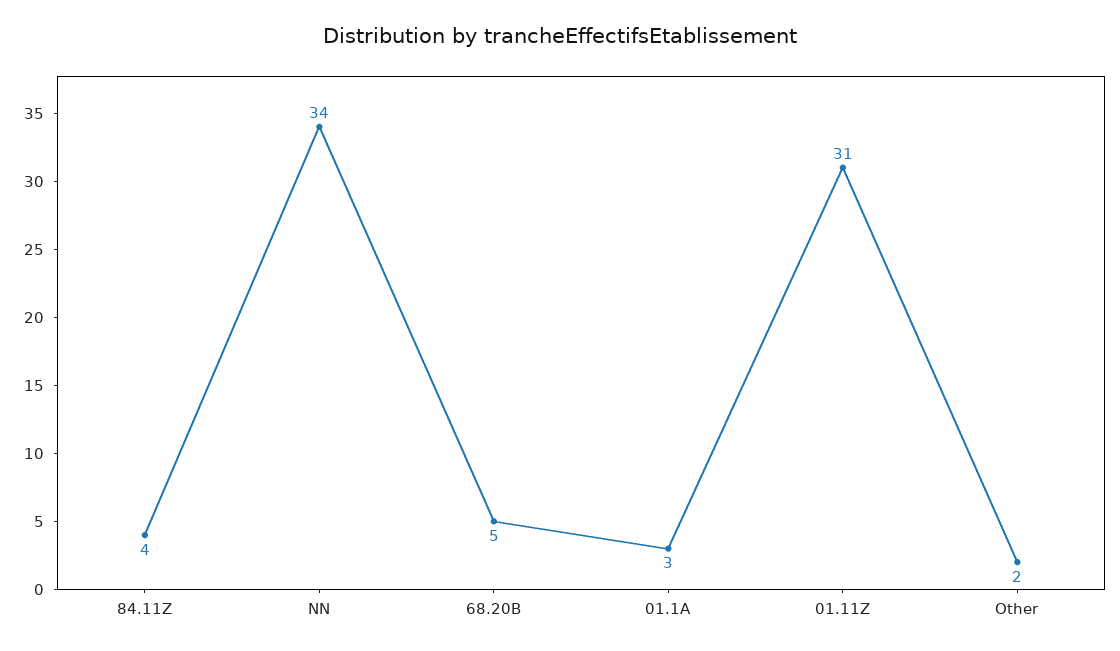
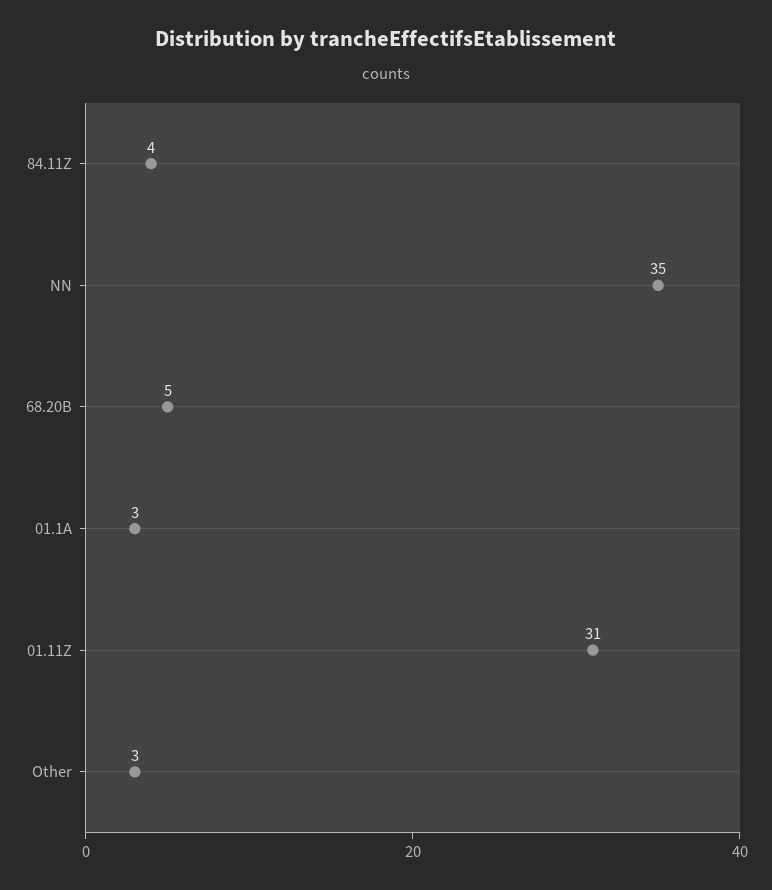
NN: 34 -> 35
Other: 2 -> 3

